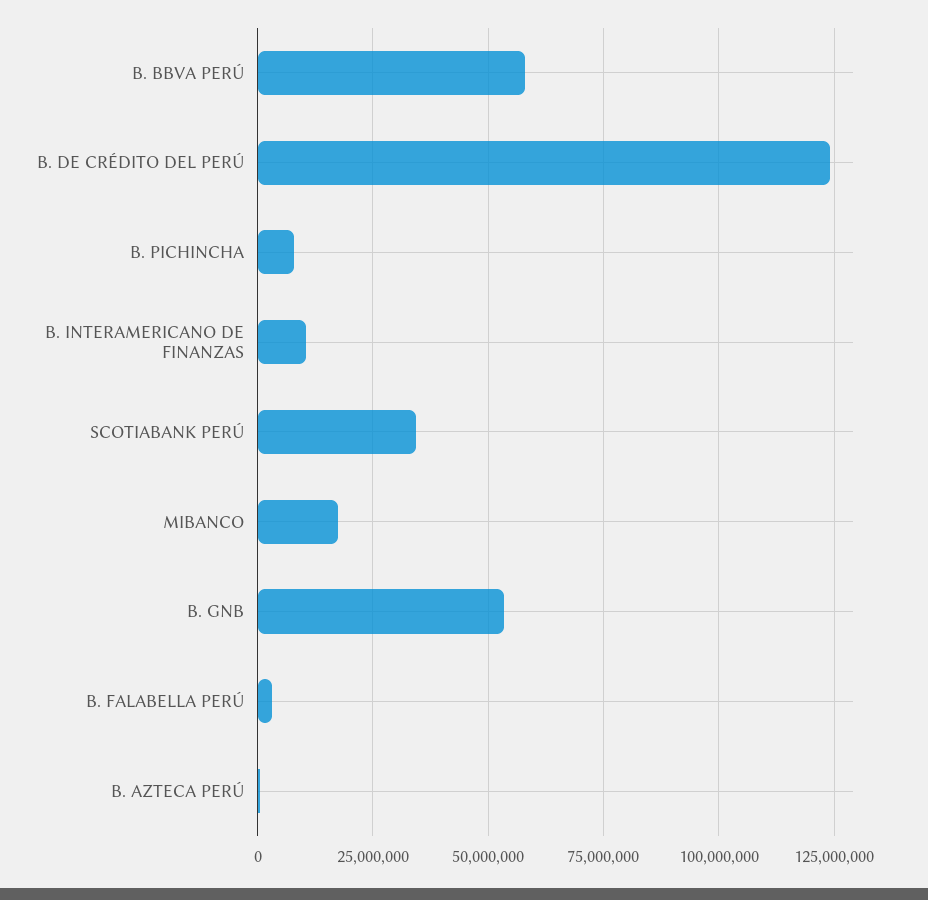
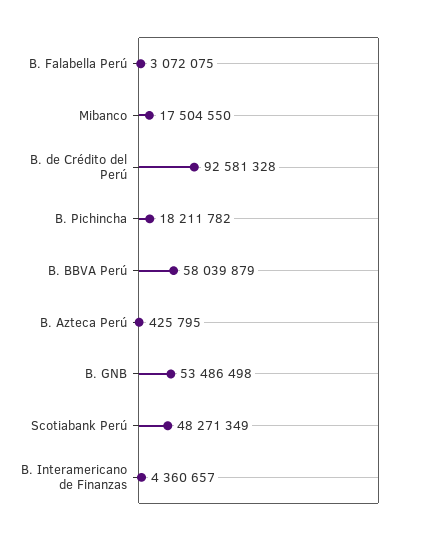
B. DE CRÉDITO DEL PERÚ: 125000000 -> 92581328
B. PICHINCHA: 7500000 -> 18211782
B. INTERAMERICANO DE FINANZAS: 10000000 -> 4360657
SCOTIABANK PERÚ: 35000000 -> 48271349

